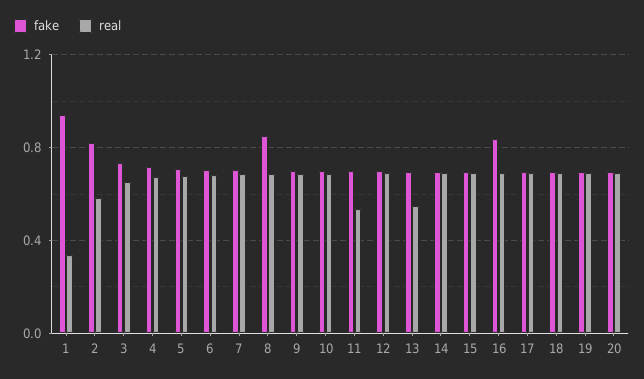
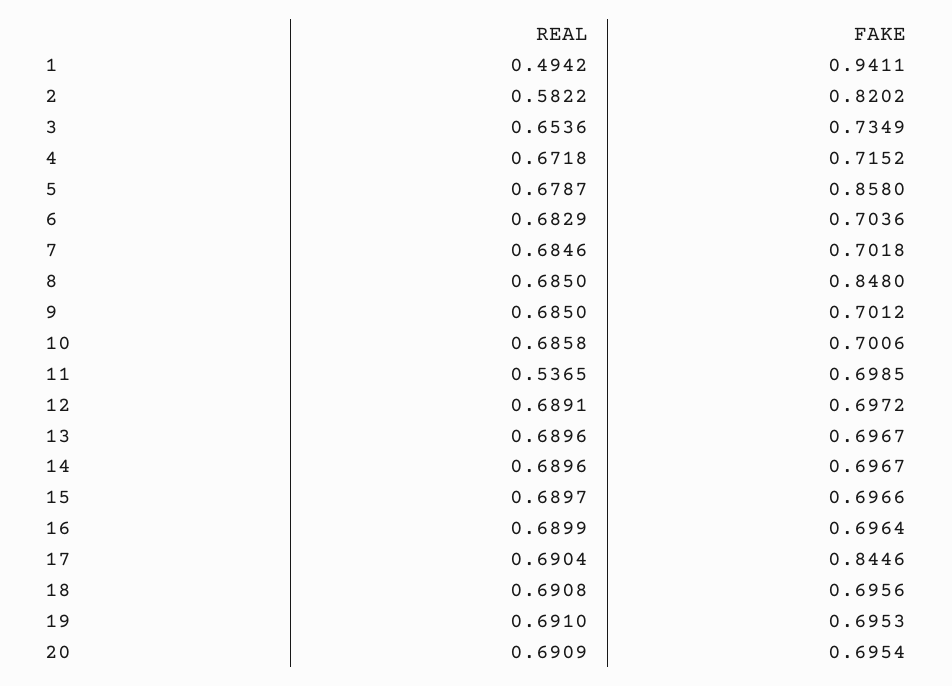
real, 1: 0.35 -> 0.4942
fake, 5: 0.7 -> 0.858
real, 13: 0.55 -> 0.6896
fake, 16: 0.85 -> 0.6964
fake, 17: 0.7 -> 0.8446

